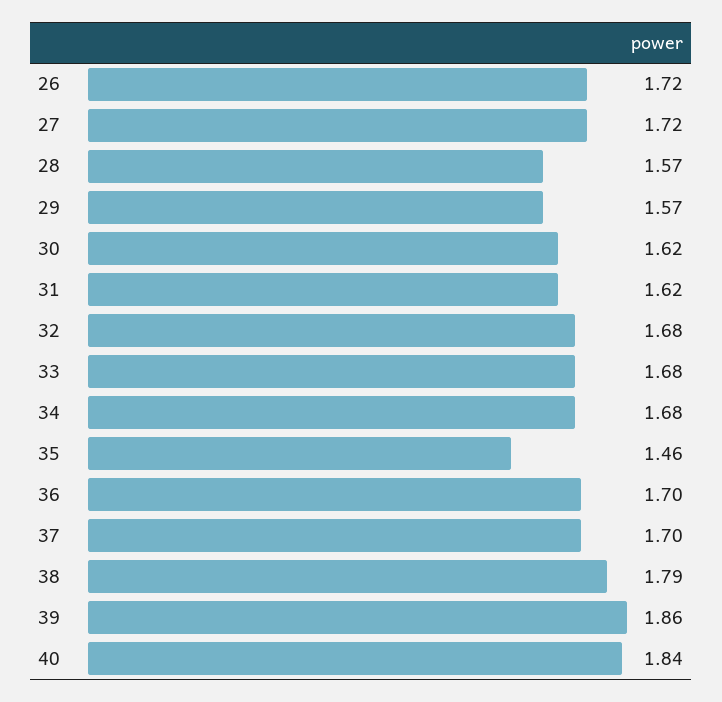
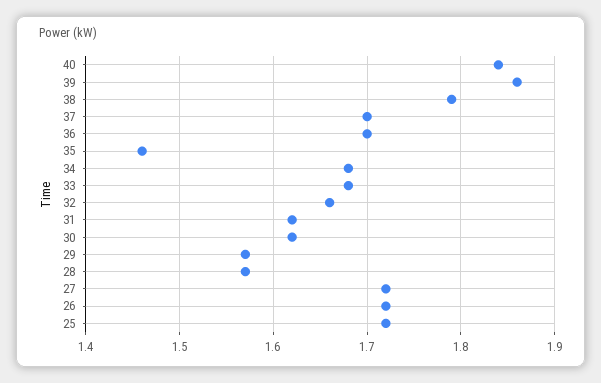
32: 1.68 -> 1.66
25: none -> 1.72

